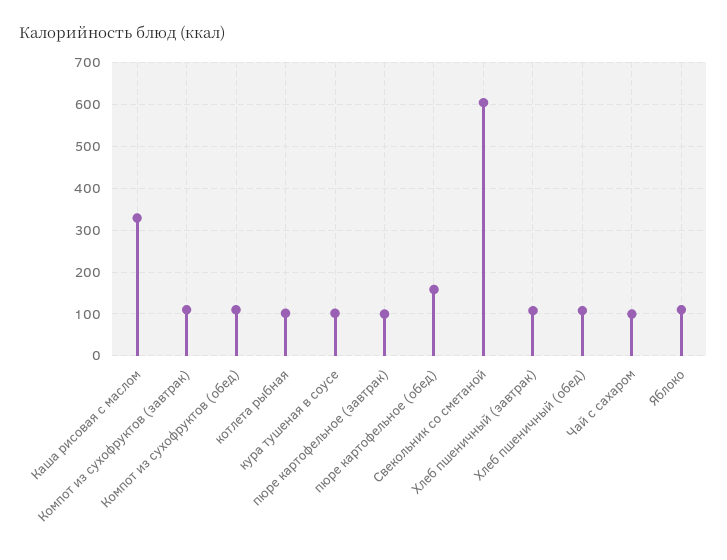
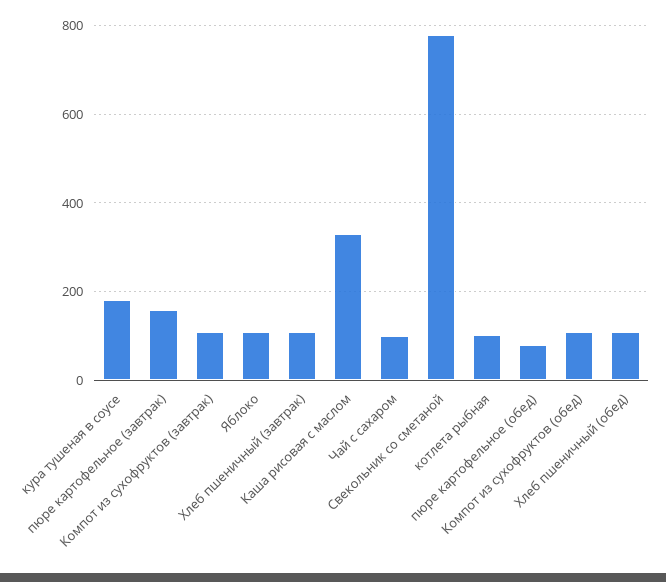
кура тушеная в соусе: 100 -> 180
пюре картофельное (завтрак): 100 -> 160
пюре картофельное (обед): 160 -> 80
Свекольник со сметаной: 600 -> 780

